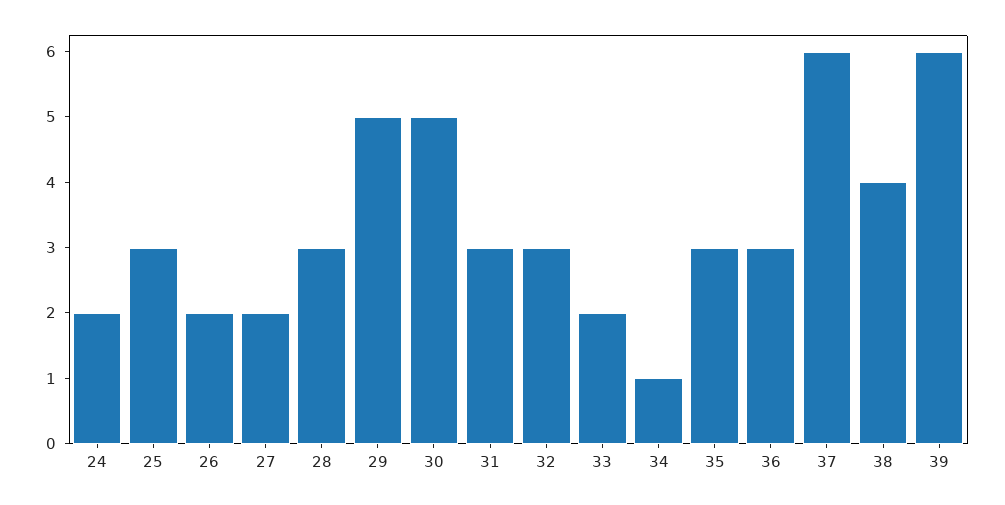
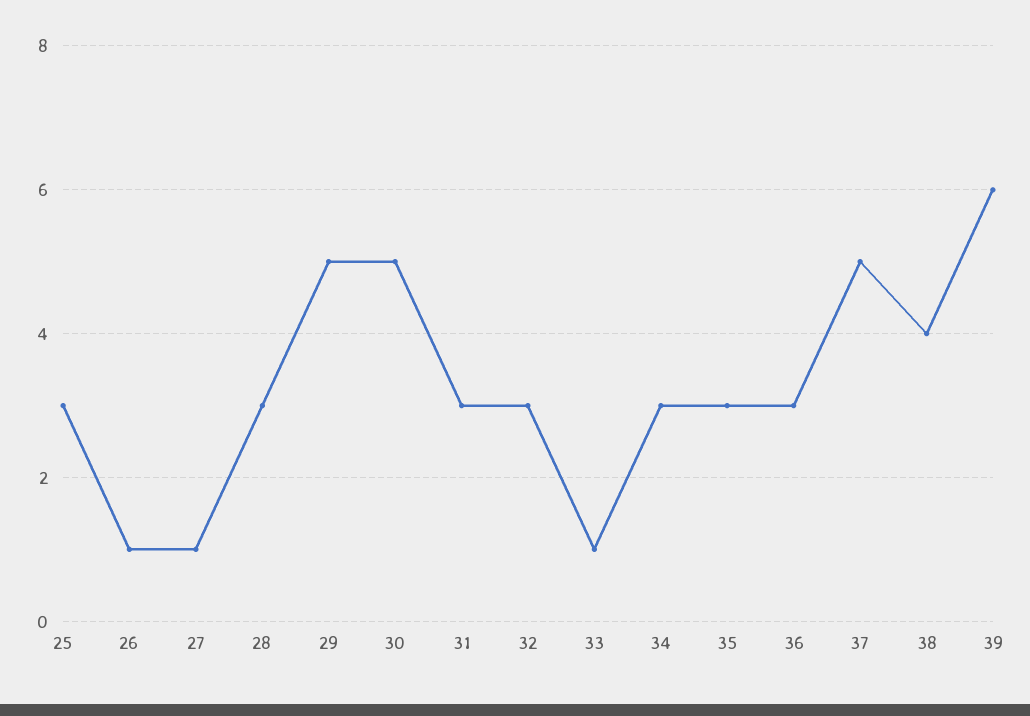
24: 2 -> none
26: 2 -> 1
27: 2 -> 1
33: 2 -> 1
34: 1 -> 3
37: 6 -> 5

